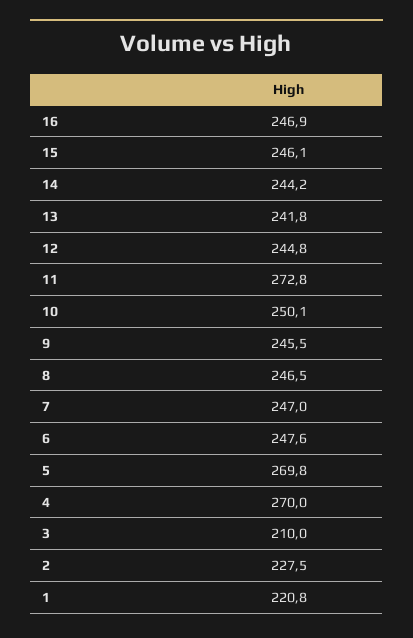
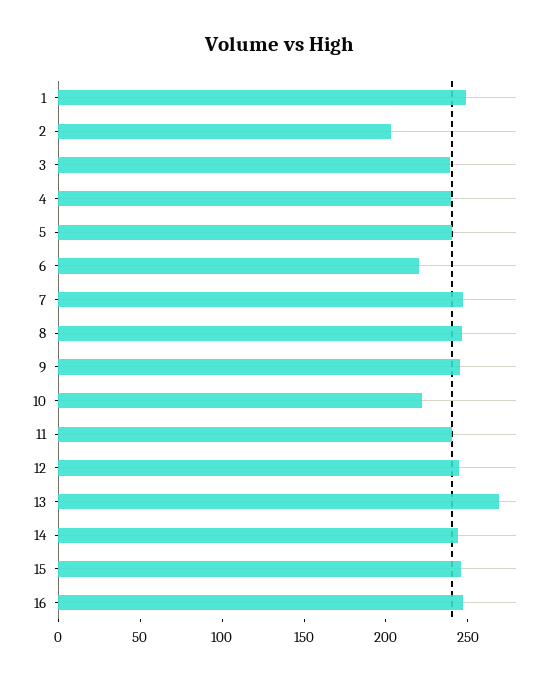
13: 241.8 -> 270
11: 272.8 -> 240
10: 250.1 -> 220
6: 247.6 -> 220
5: 269.8 -> 240
4: 270 -> 240
3: 210 -> 240
2: 227.5 -> 200
1: 220.8 -> 250

